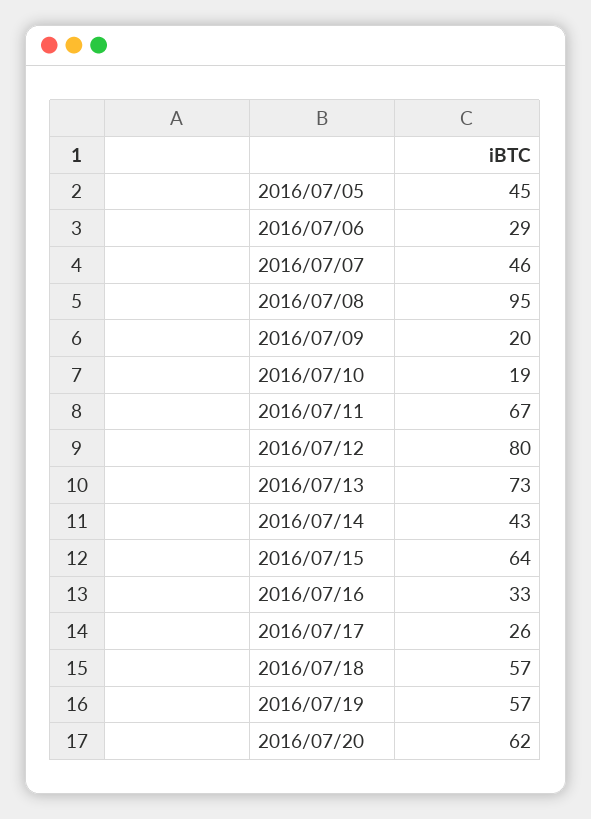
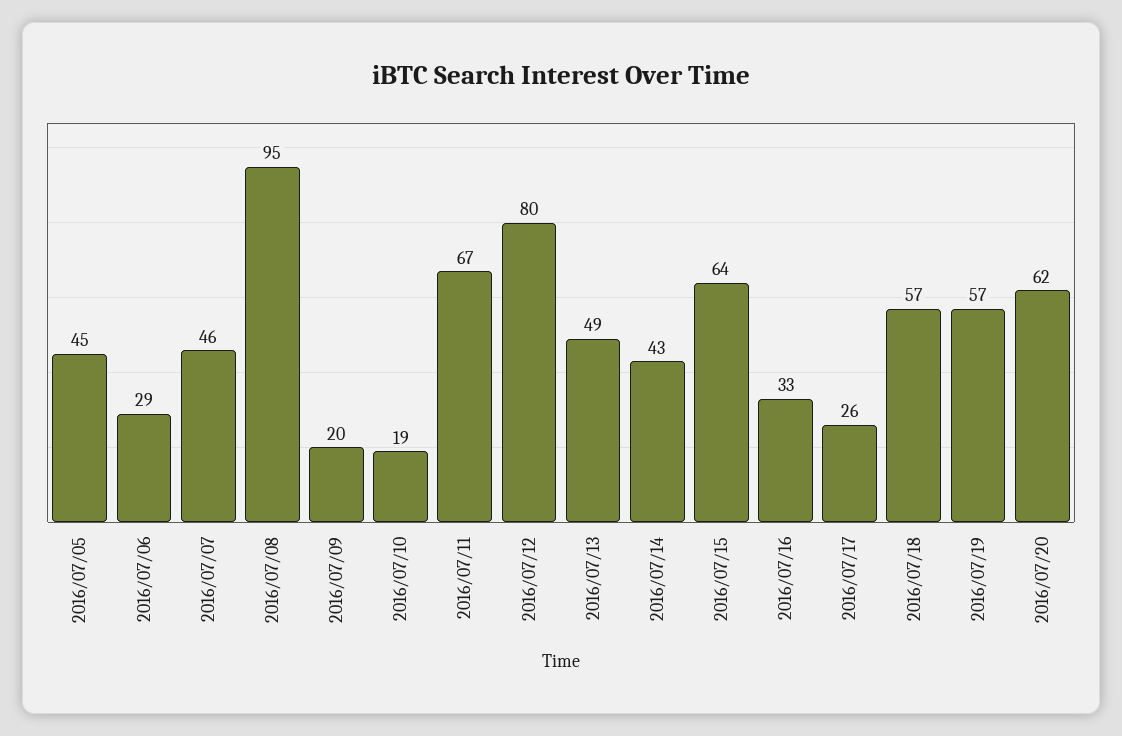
2016/07/13: 73 -> 49

